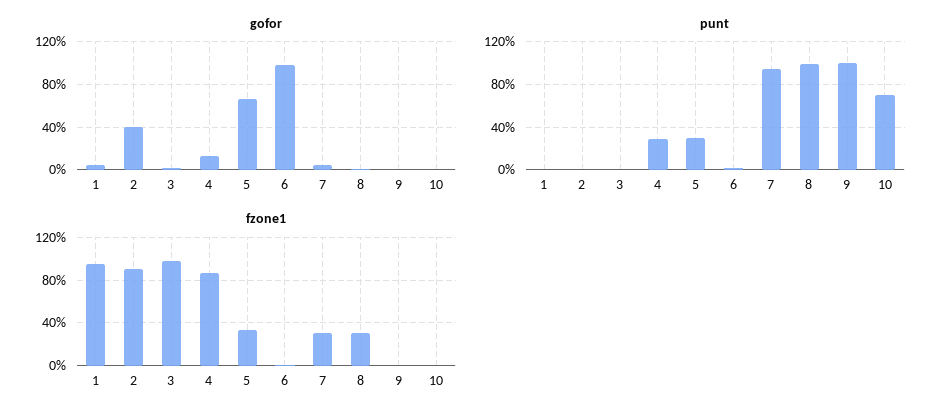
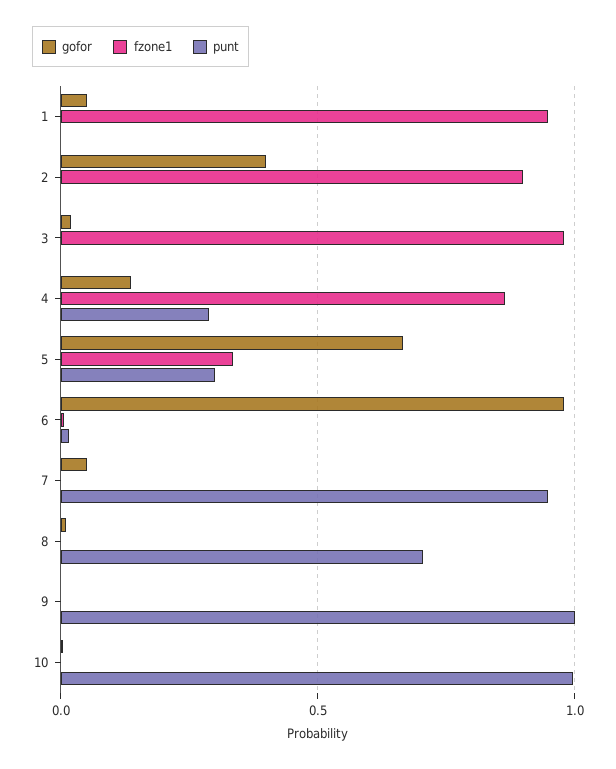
punt, 8: 1 -> 0.7
punt, 10: 0.7 -> 1
fzone1, 7: 0.3 -> 0
fzone1, 8: 0.3 -> 0

